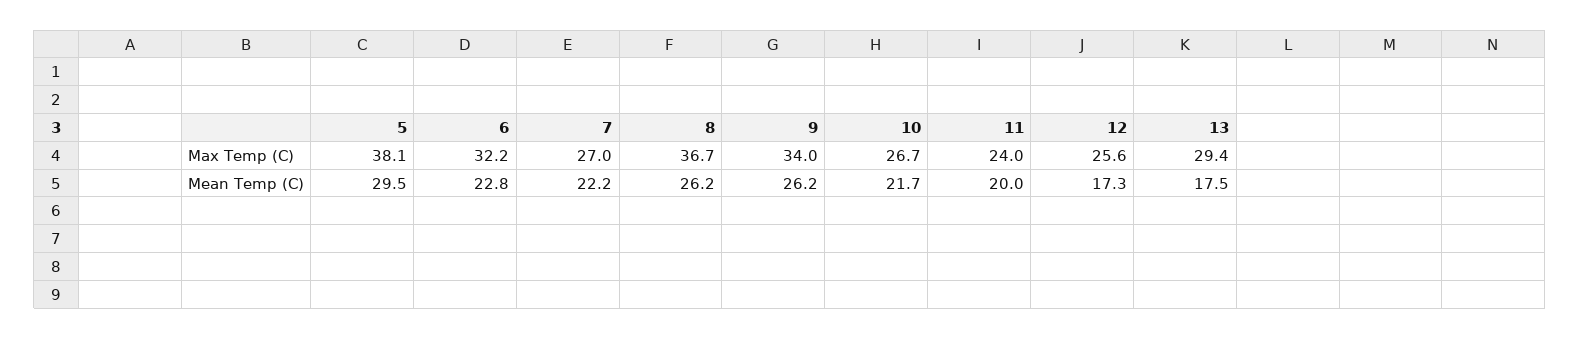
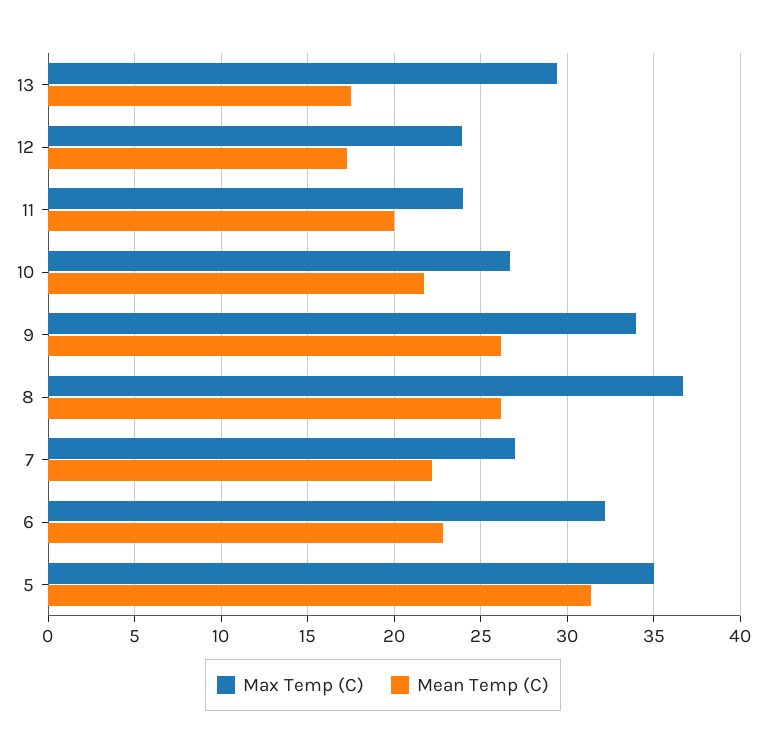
Max Temp (C), 5: 38.1 -> 35
Max Temp (C), 12: 25.6 -> 24
Mean Temp (C), 5: 29.5 -> 31.5

